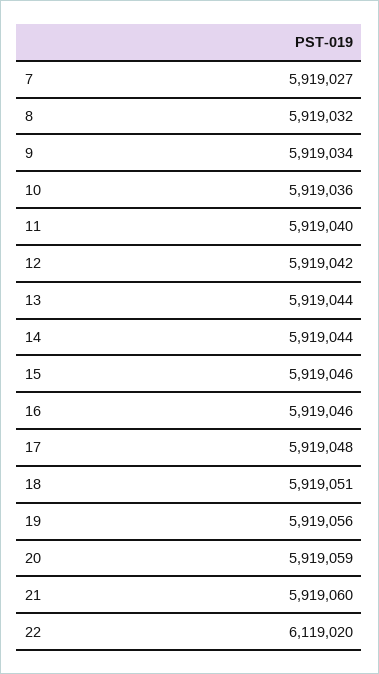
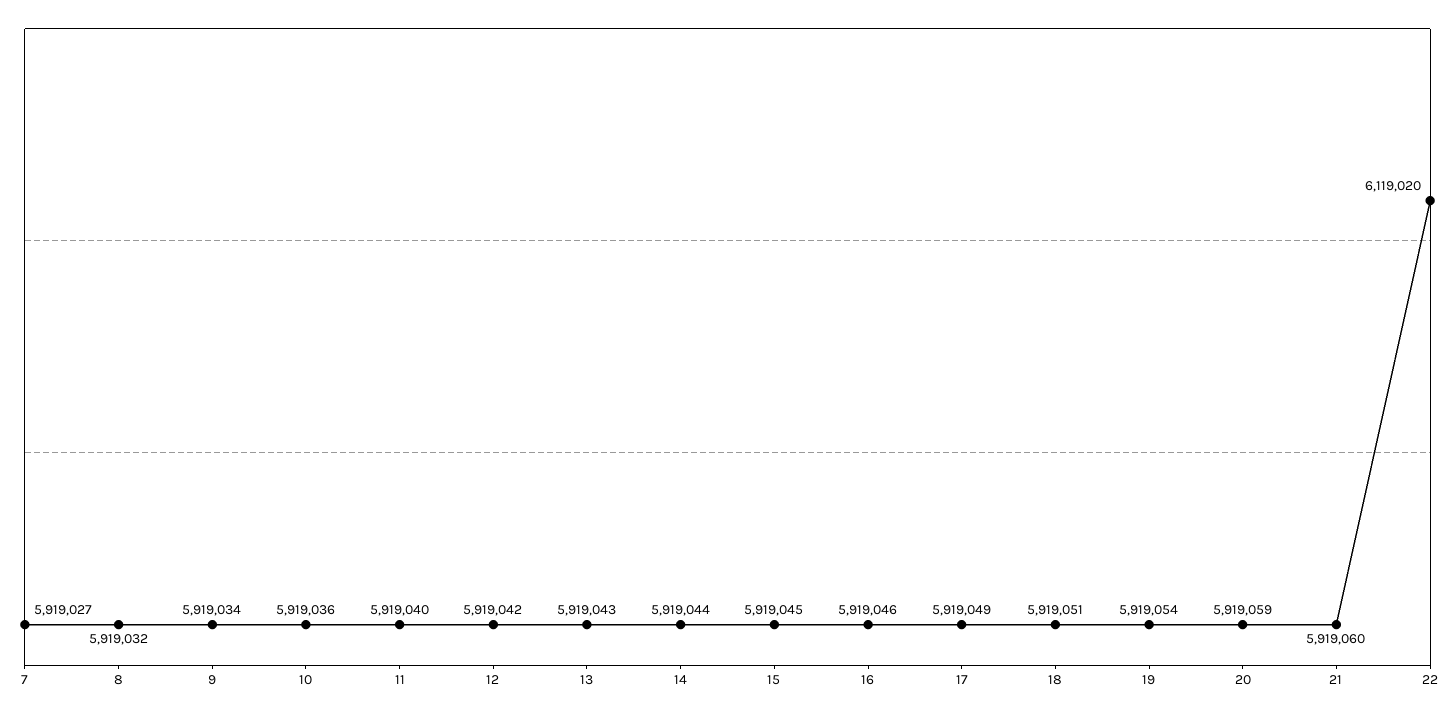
13: 5919044 -> 5919043
15: 5919046 -> 5919045
17: 5919048 -> 5919049
19: 5919056 -> 5919054

